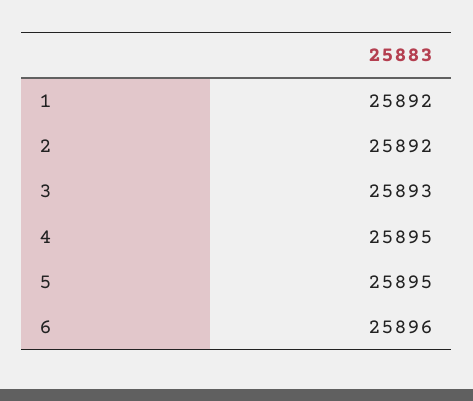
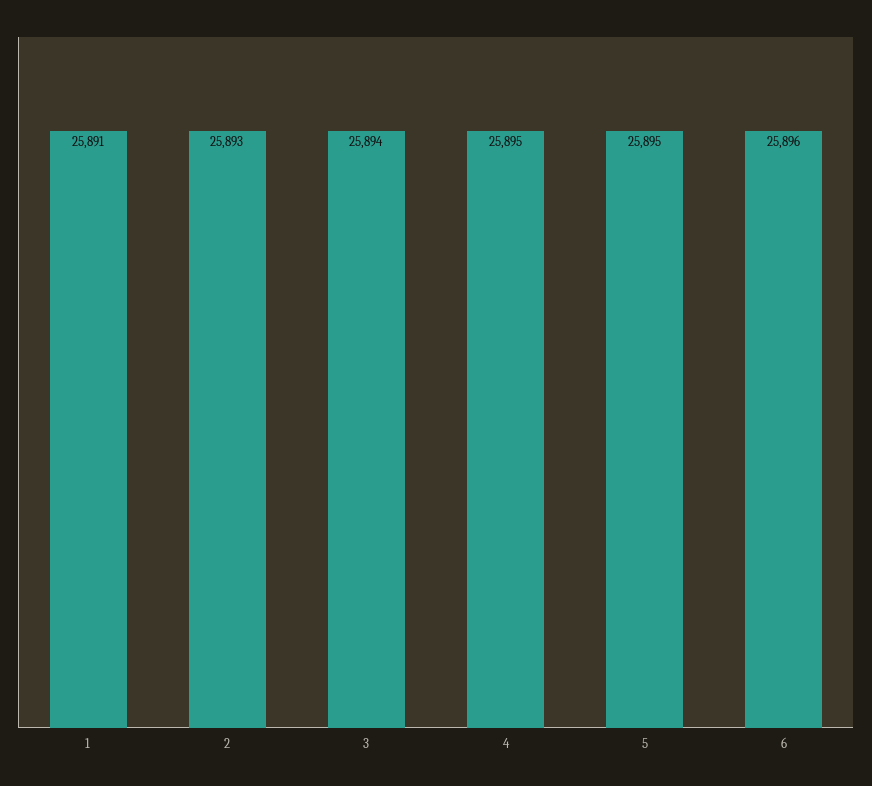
1: 25892 -> 25891
2: 25892 -> 25893
3: 25893 -> 25894

